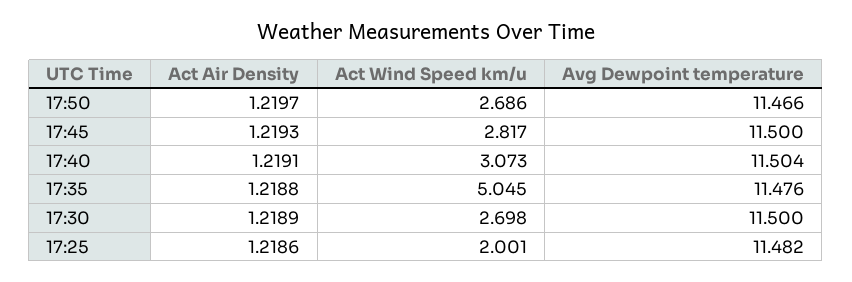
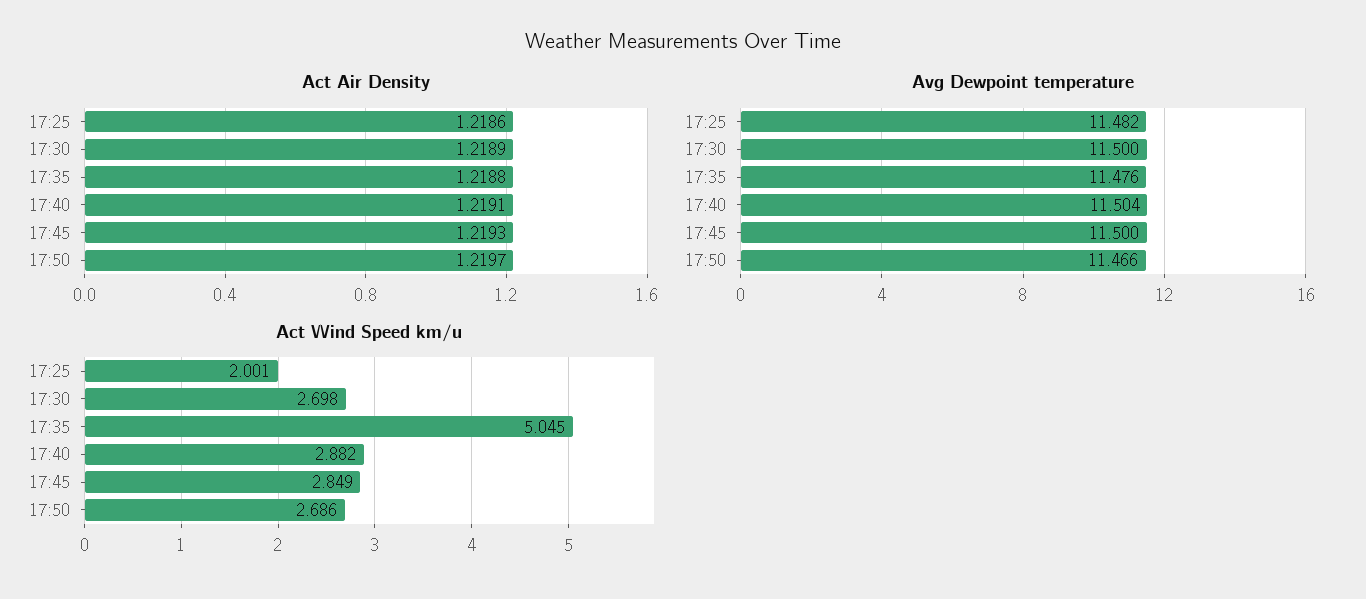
Act Wind Speed km/u, 17:45: 2.817 -> 2.849
Act Wind Speed km/u, 17:40: 3.073 -> 2.882

